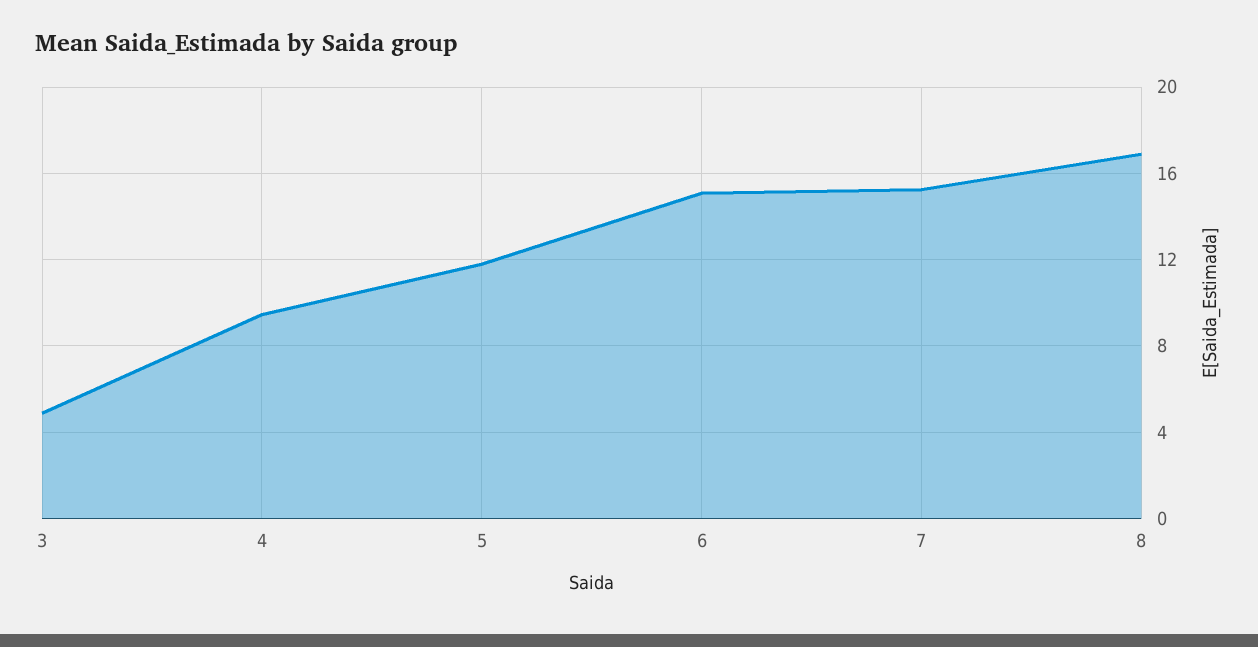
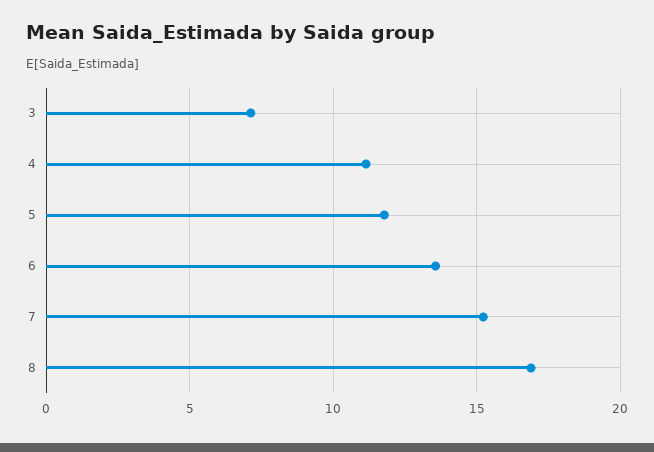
3: 5 -> 7
4: 9.5 -> 11
6: 15 -> 13.5

